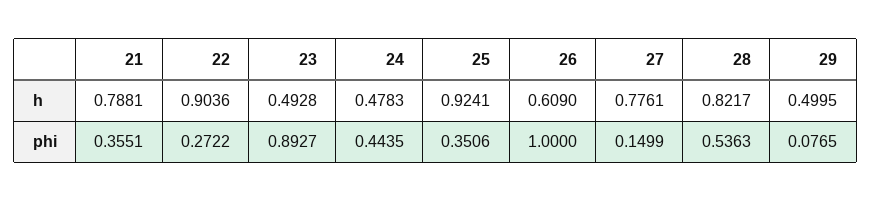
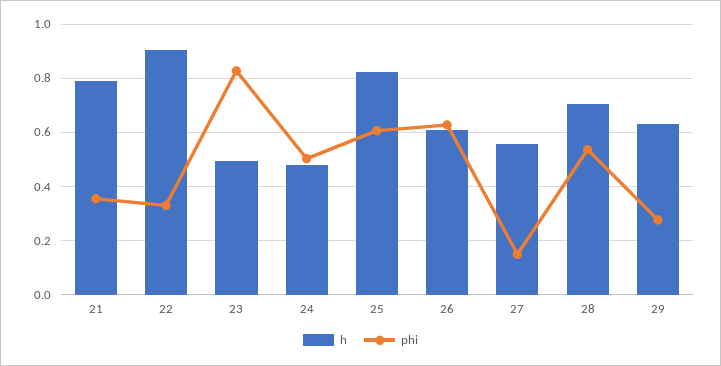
h, 25: 0.9241 -> 0.825
h, 27: 0.7761 -> 0.55
h, 28: 0.8217 -> 0.7
h, 29: 0.4995 -> 0.625
phi, 22: 0.2722 -> 0.325
phi, 23: 0.8927 -> 0.825
phi, 24: 0.4435 -> 0.5
phi, 25: 0.3506 -> 0.6
phi, 26: 1 -> 0.625
phi, 29: 0.0765 -> 0.275

